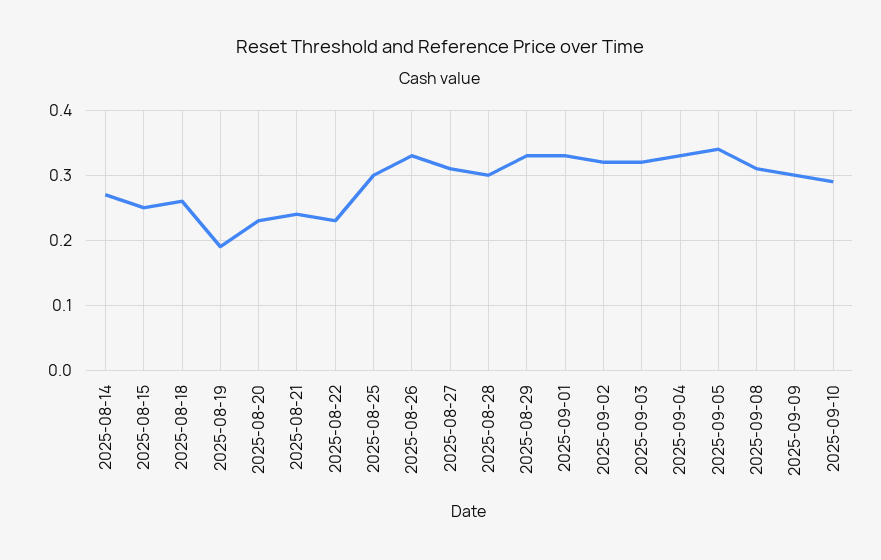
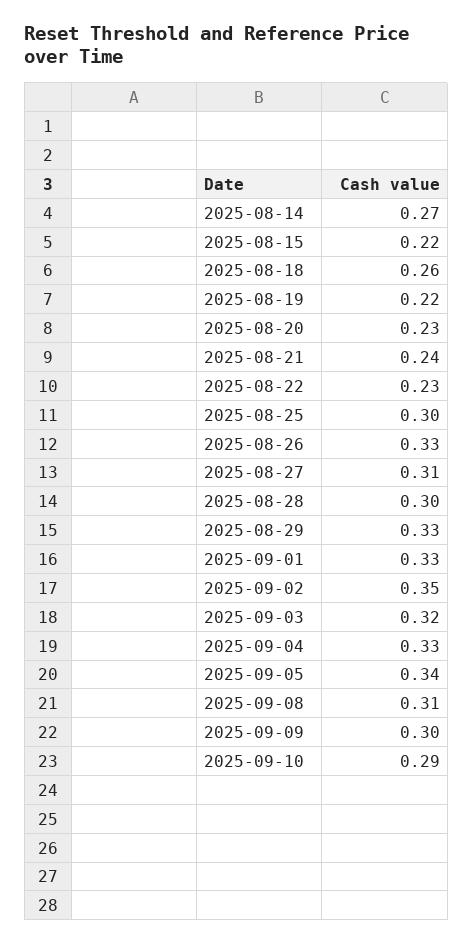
2025-08-15: 0.25 -> 0.22
2025-08-19: 0.19 -> 0.22
2025-09-02: 0.32 -> 0.35

